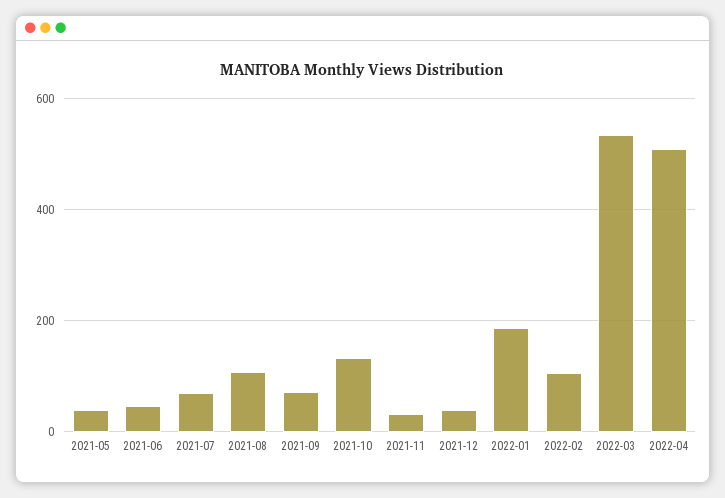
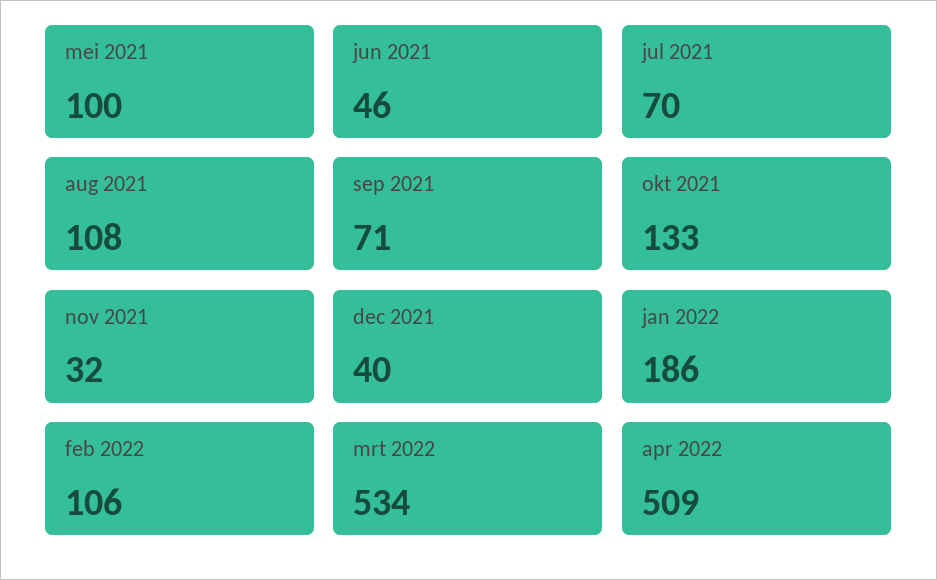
2021-05: 40 -> 100

